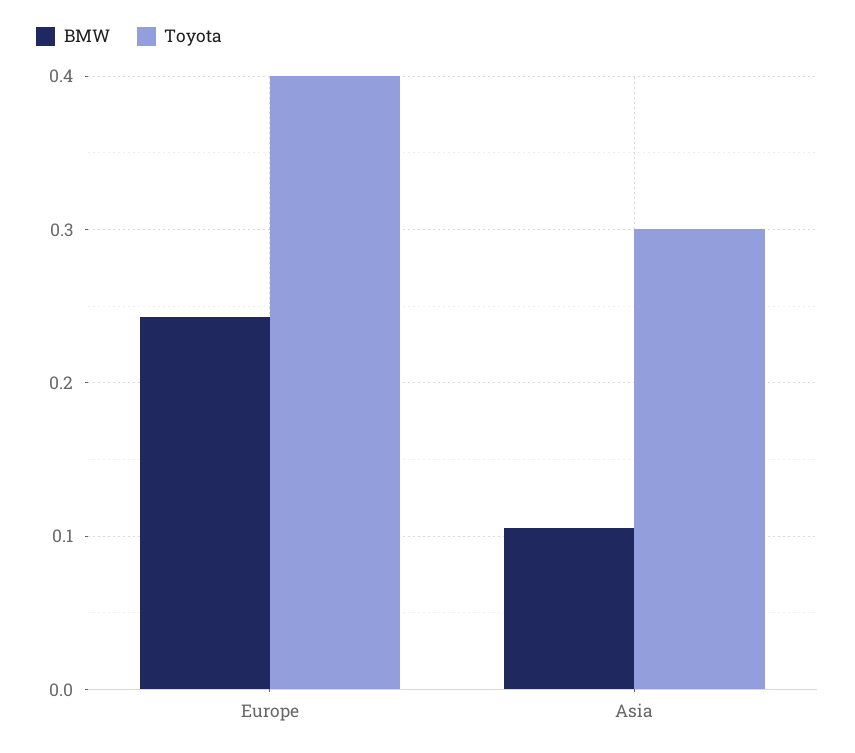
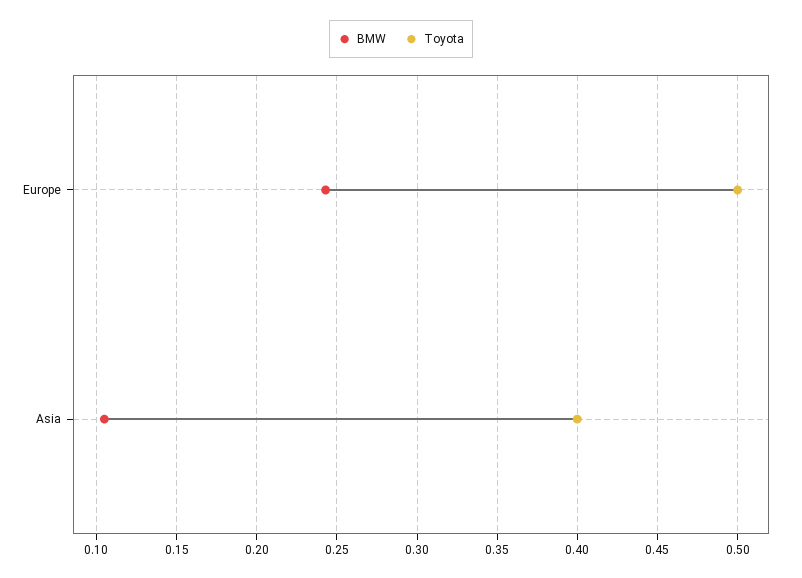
Toyota, Europe: 0.4 -> 0.5
Toyota, Asia: 0.3 -> 0.4

